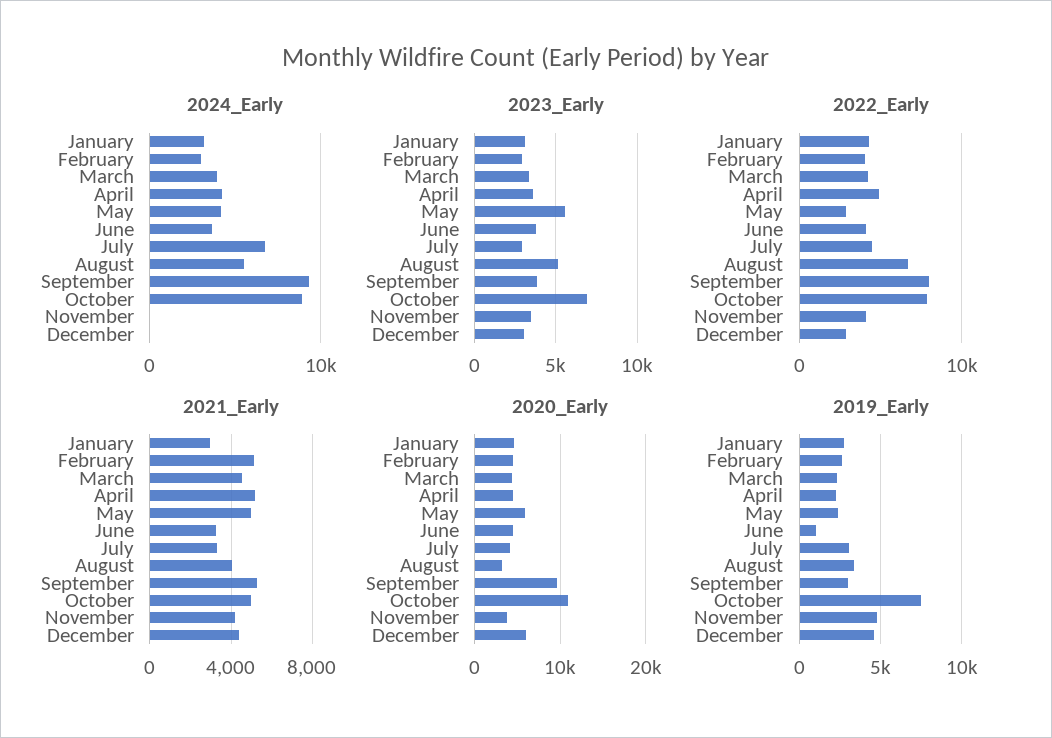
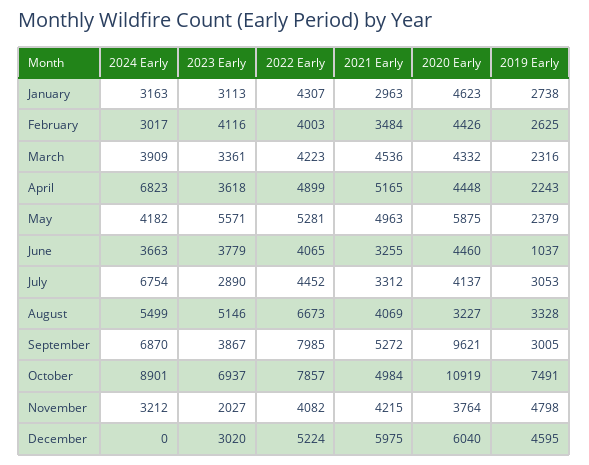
2024_Early, April: 4000 -> 6823
2024_Early, September: 9000 -> 6870
2024_Early, November: 0 -> 3212
2023_Early, February: 3000 -> 4116
2023_Early, November: 3500 -> 2027
2022_Early, May: 3000 -> 5281
2022_Early, December: 3000 -> 5224
2021_Early, February: 5000 -> 3484
2021_Early, December: 4500 -> 5975

